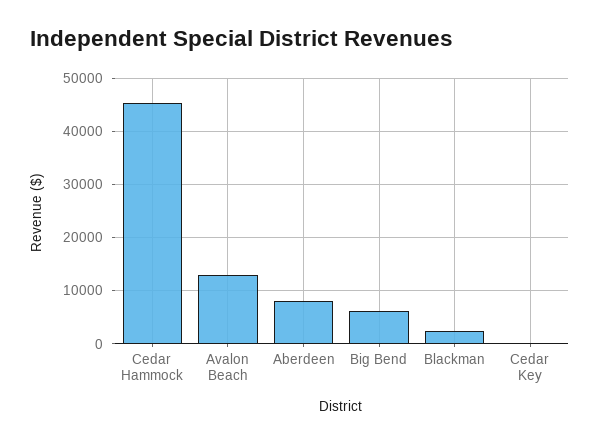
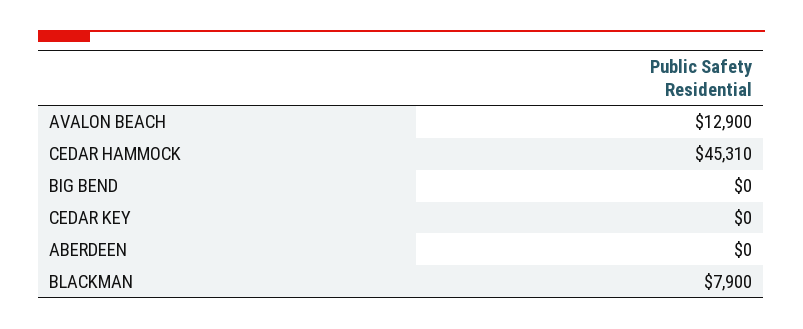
Aberdeen: 8000 -> 0
Big Bend: 6000 -> 0
Blackman: 2000 -> 7900

